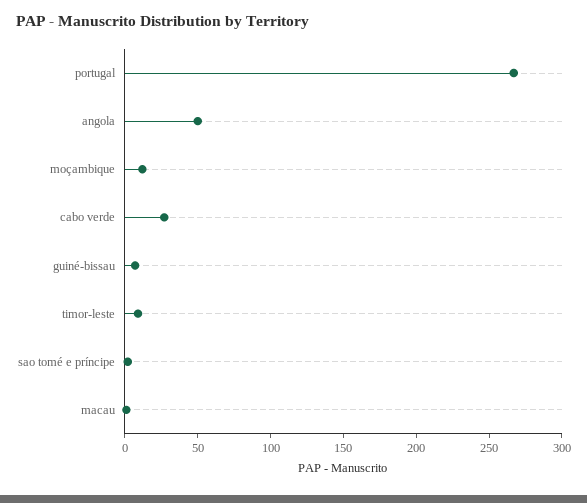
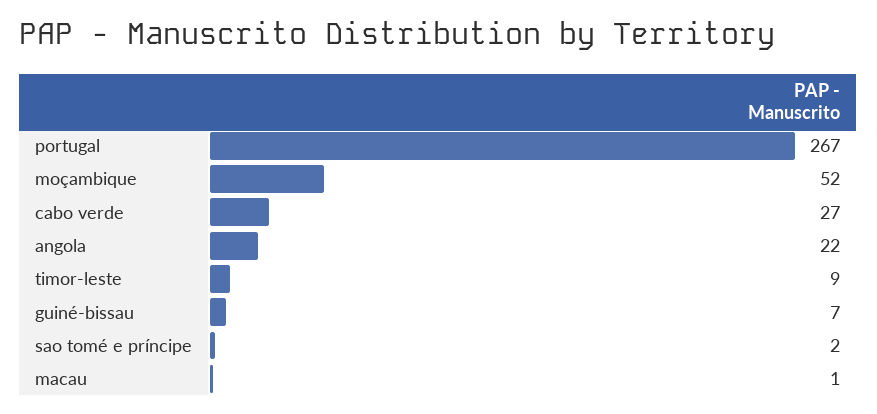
angola: 50 -> 22
moçambique: 10 -> 52

